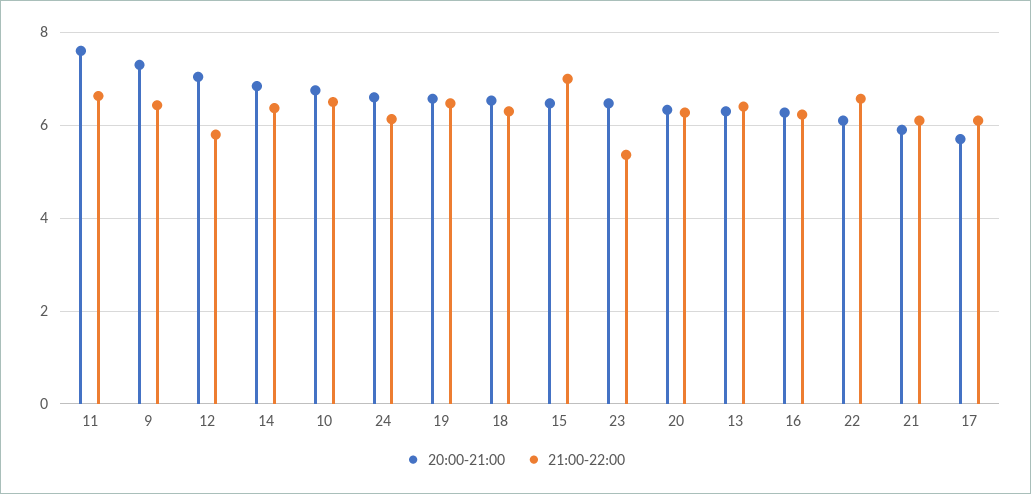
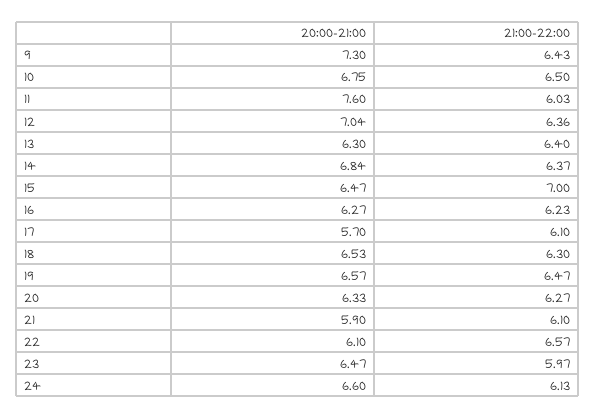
21:00-22:00, 11: 6.6 -> 6.03
21:00-22:00, 12: 5.8 -> 6.36
21:00-22:00, 23: 5.4 -> 5.97

